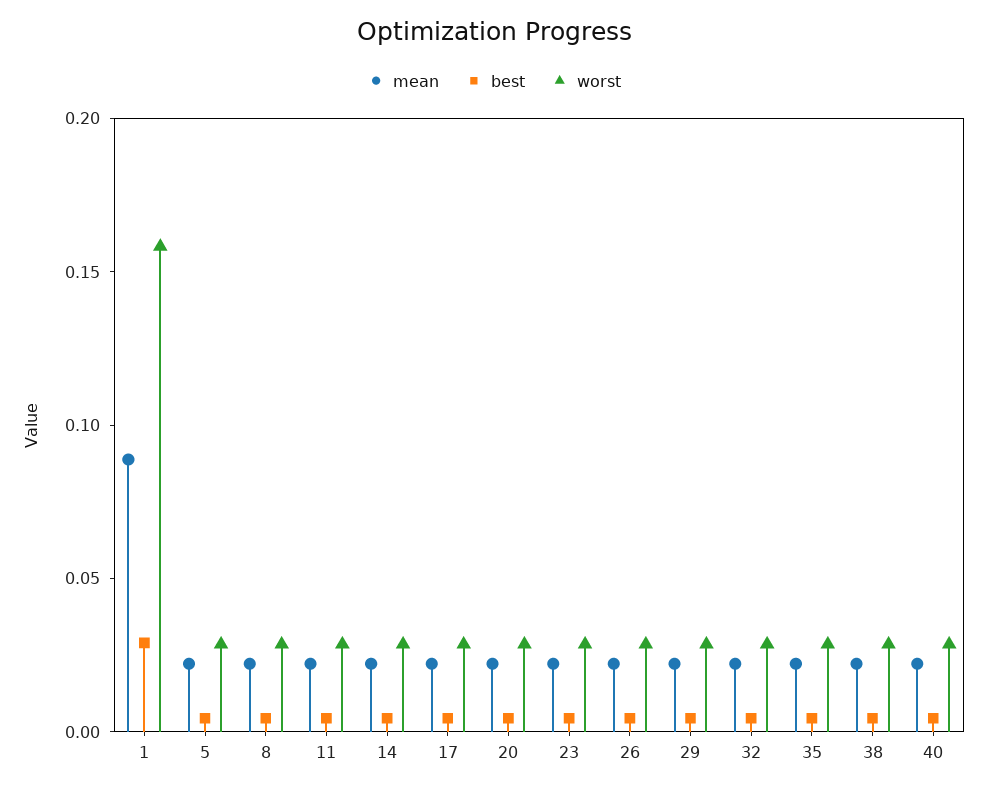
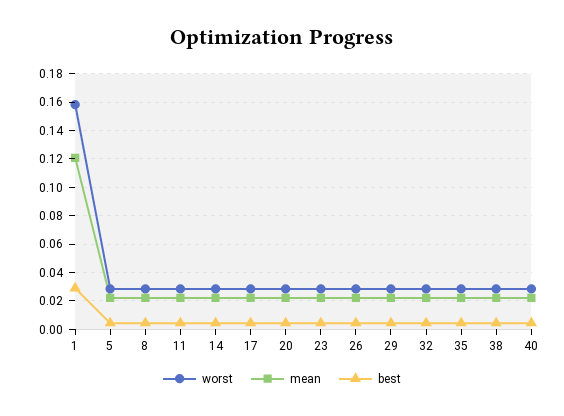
mean, 1: 0.09 -> 0.12

